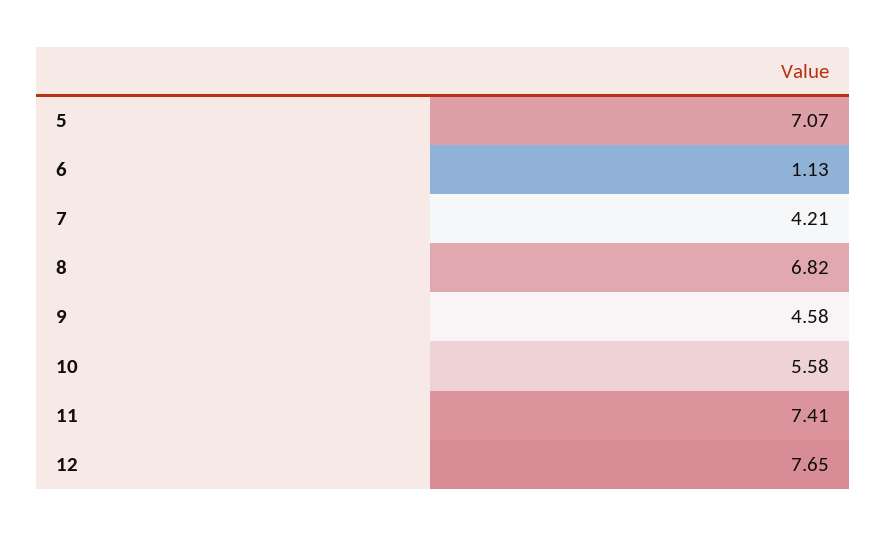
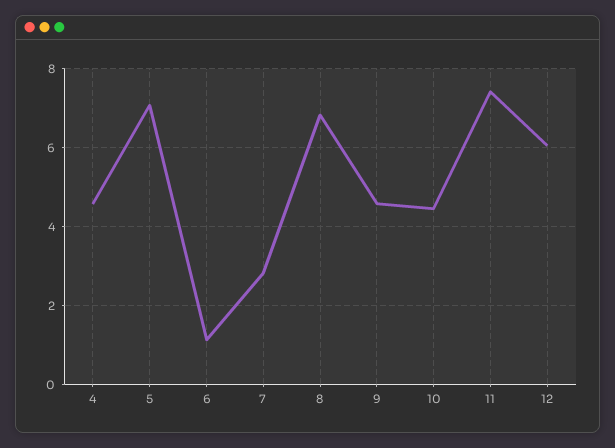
7: 4.21 -> 2.8
10: 5.58 -> 4.4
12: 7.65 -> 6
4: none -> 4.6

